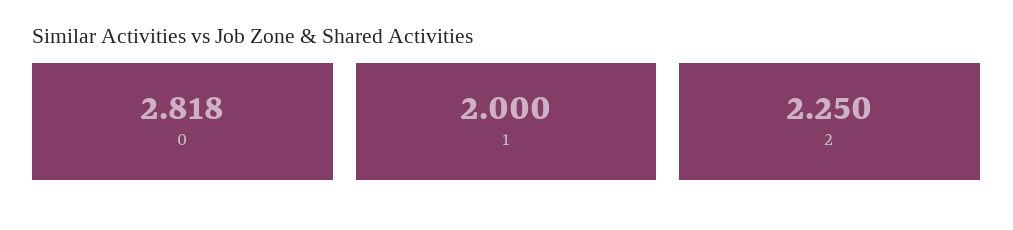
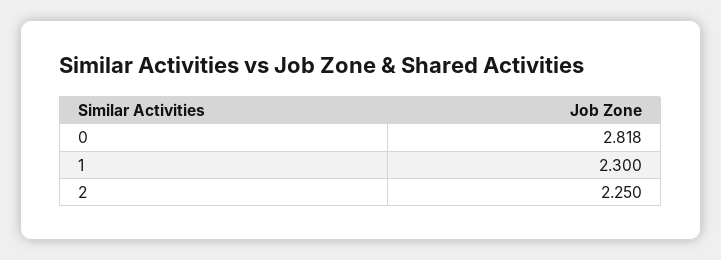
1: 2 -> 2.3

